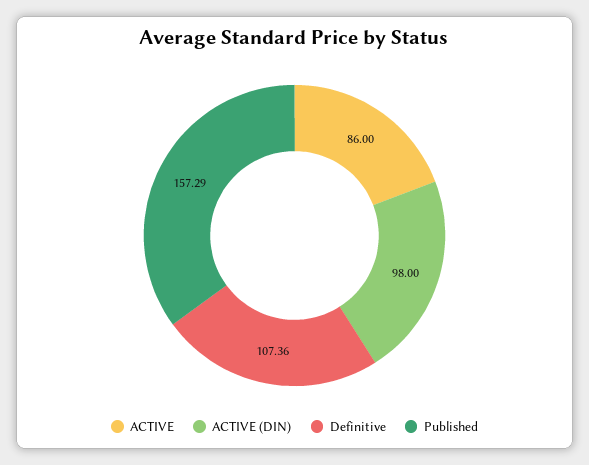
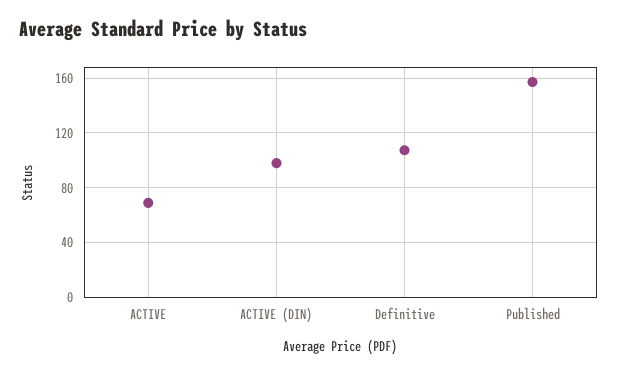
ACTIVE: 86 -> 70

